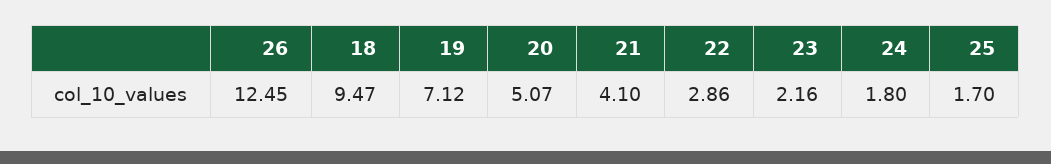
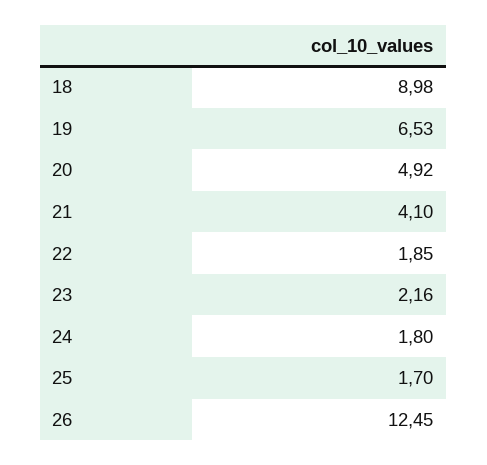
18: 9.47 -> 8.98
19: 7.12 -> 6.53
20: 5.07 -> 4.92
22: 2.86 -> 1.85

